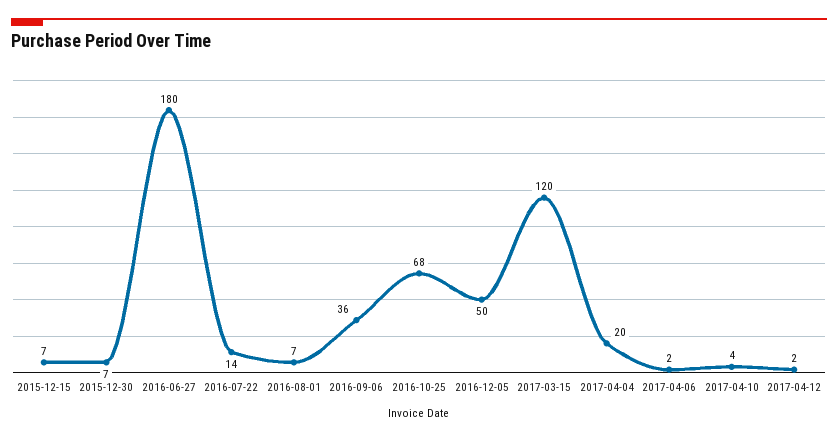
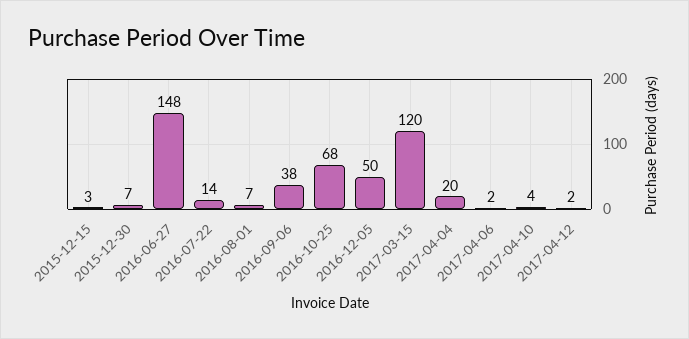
2015-12-15: 7 -> 3
2016-06-27: 180 -> 148
2016-09-06: 36 -> 38

